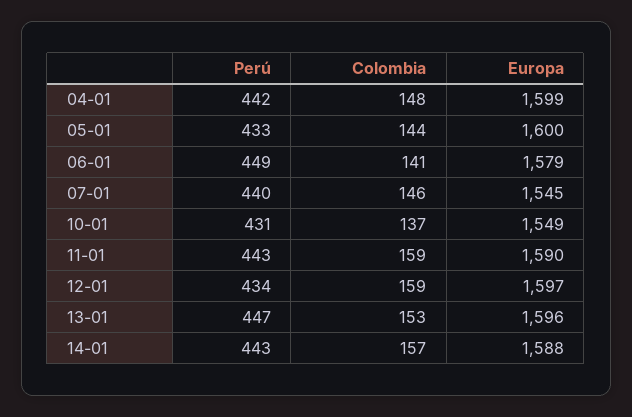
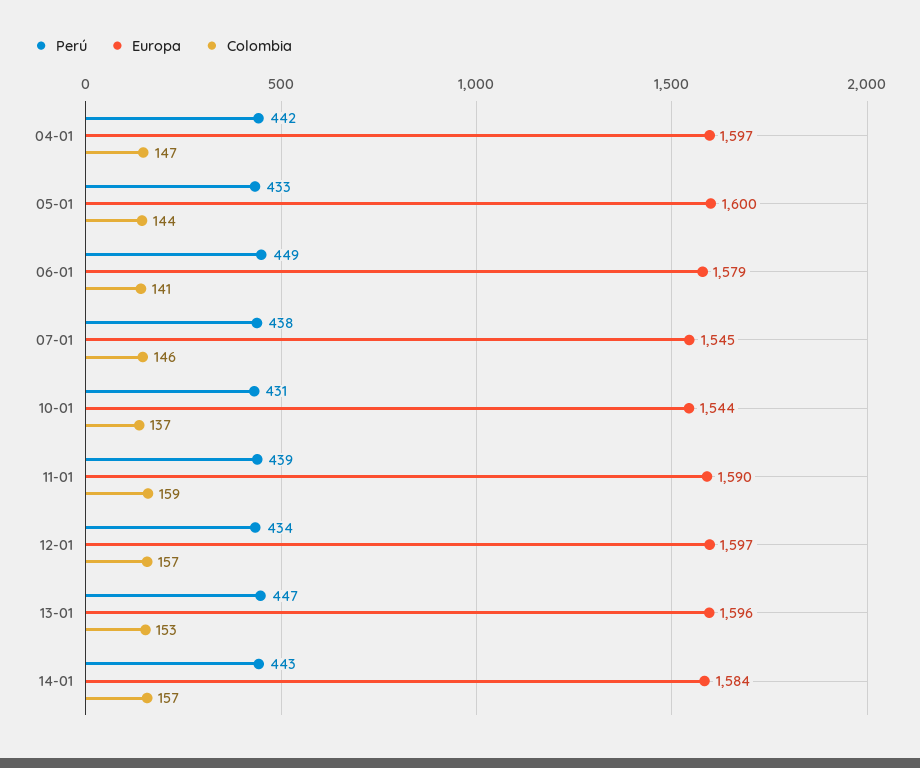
Colombia, 04-01: 148 -> 147
Europa, 04-01: 1599 -> 1597
Perú, 07-01: 440 -> 438
Europa, 10-01: 1549 -> 1544
Perú, 11-01: 443 -> 439
Colombia, 12-01: 159 -> 157
Europa, 14-01: 1588 -> 1584

